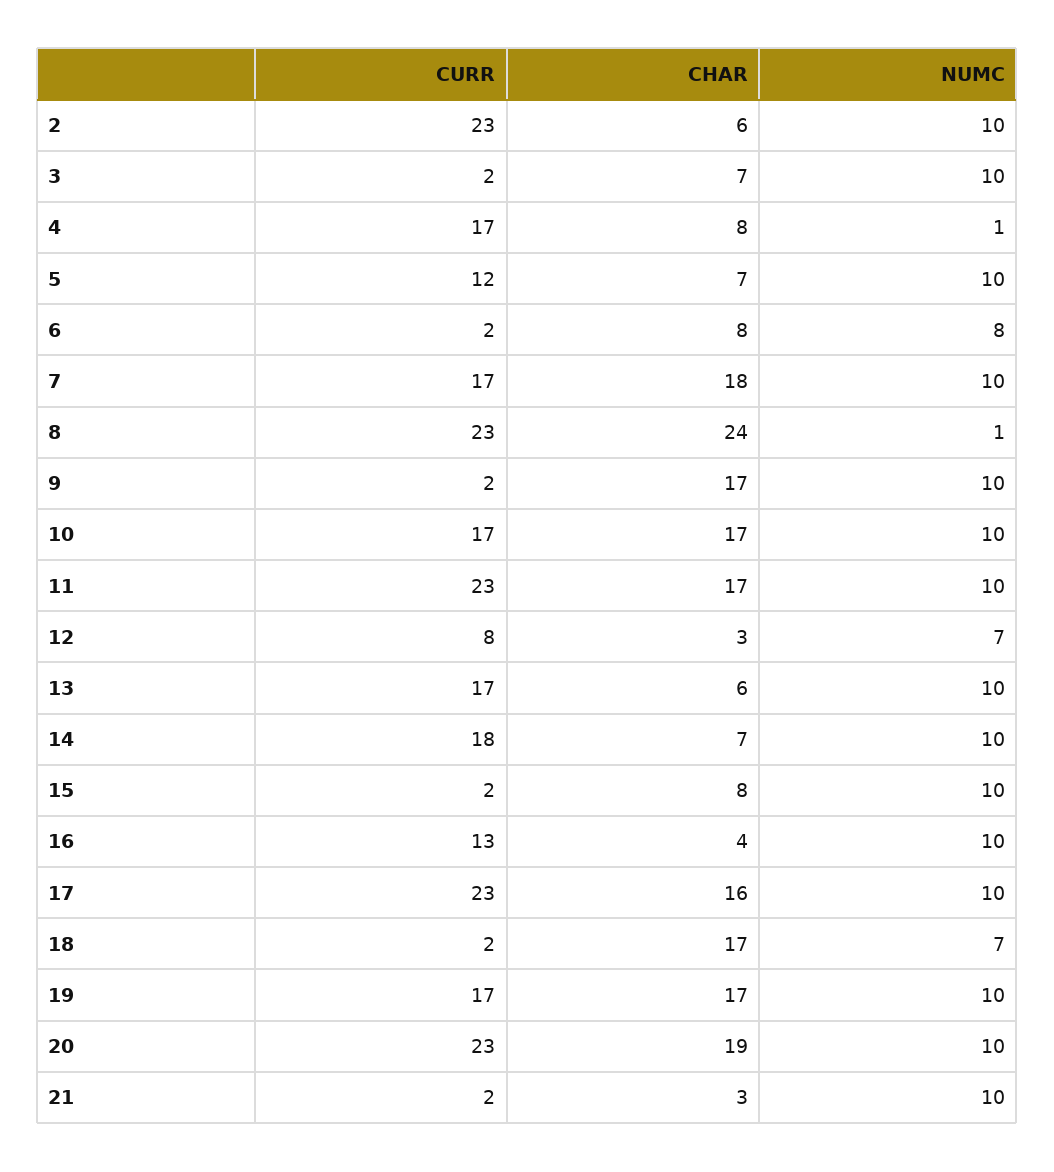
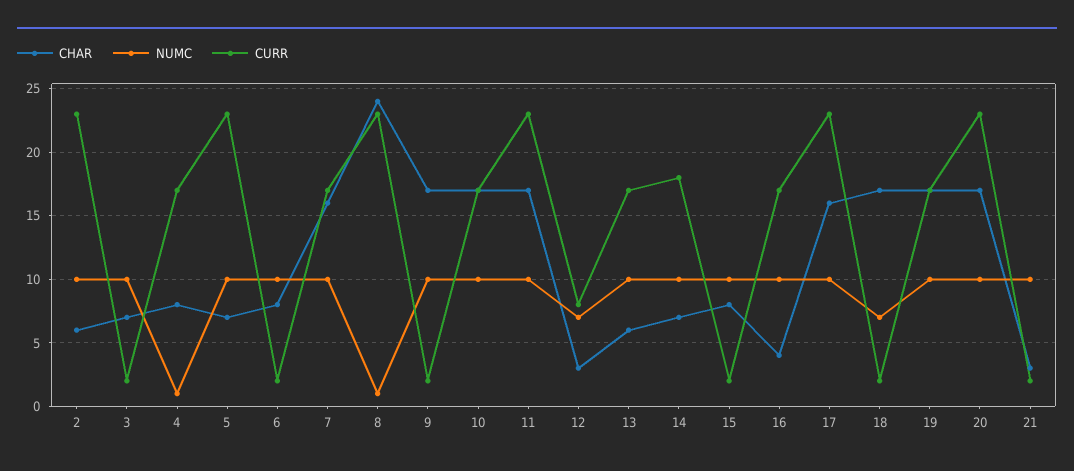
CURR, 5: 12 -> 23
NUMC, 6: 8 -> 10
CHAR, 7: 18 -> 16
CURR, 16: 13 -> 17
CHAR, 20: 19 -> 17

